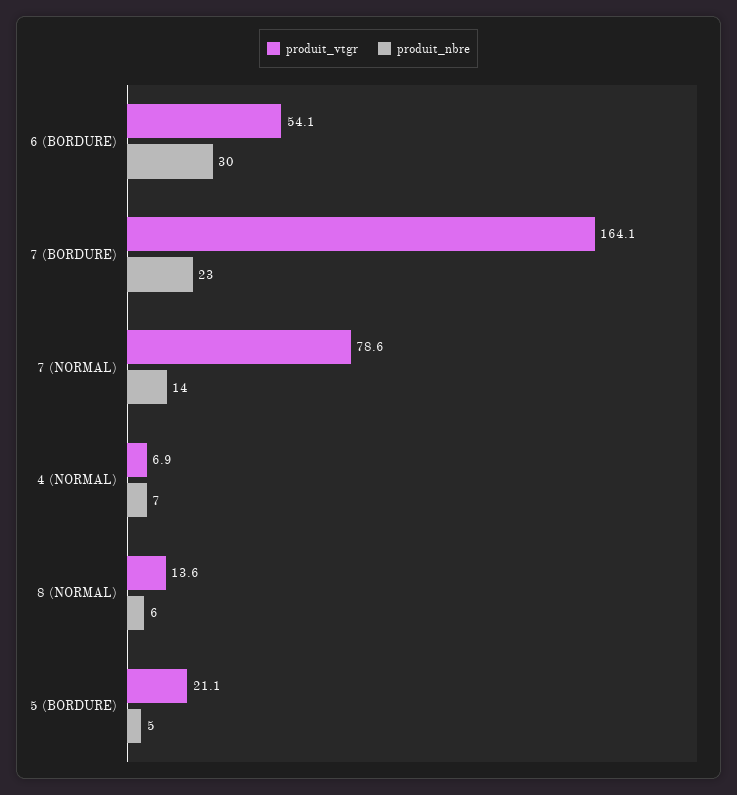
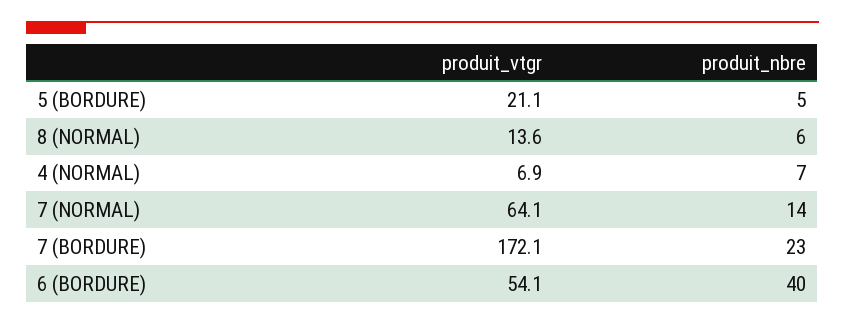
produit_nbre, 6 (BORDURE): 30 -> 40
produit_vtgr, 7 (BORDURE): 164.1 -> 172.1
produit_vtgr, 7 (NORMAL): 78.6 -> 64.1

